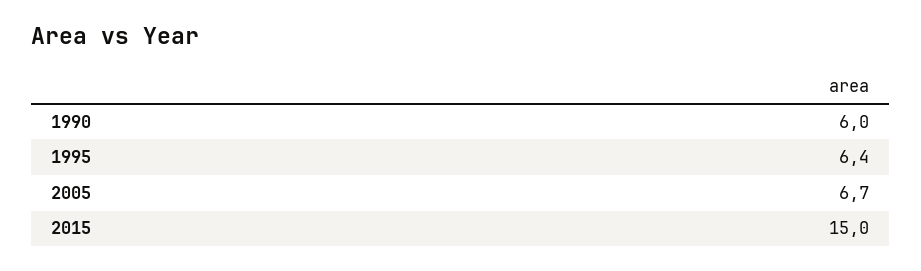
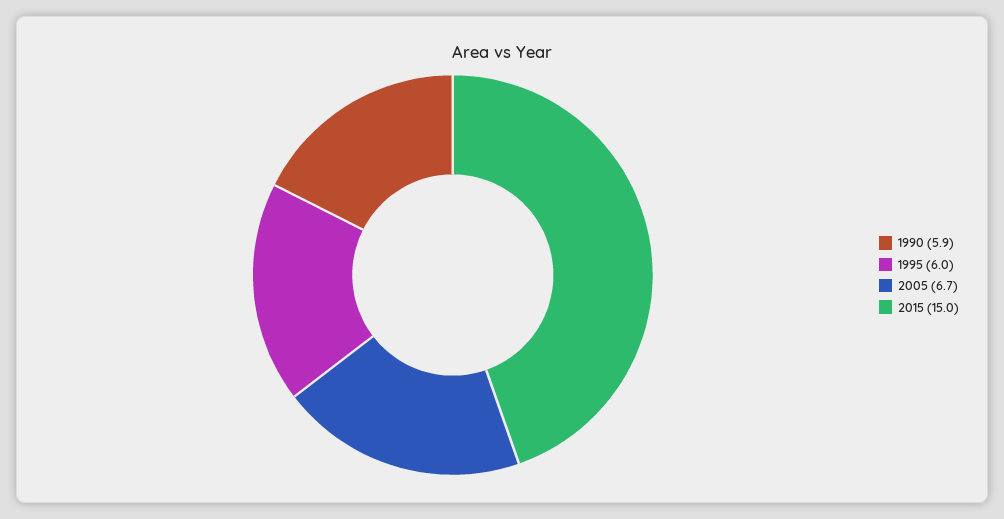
1990: 6 -> 5.9
1995: 6.4 -> 6

